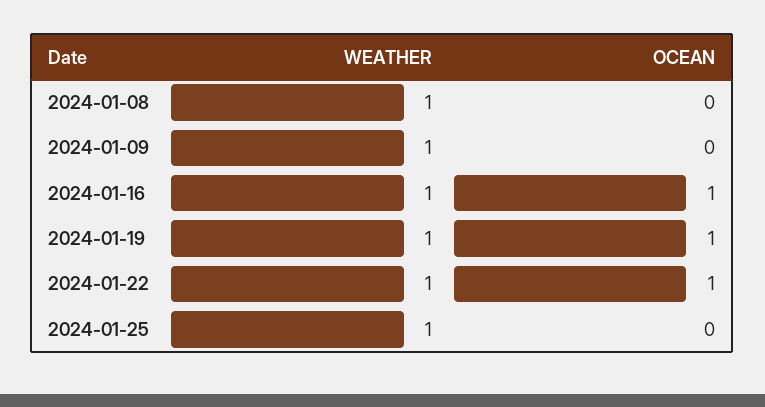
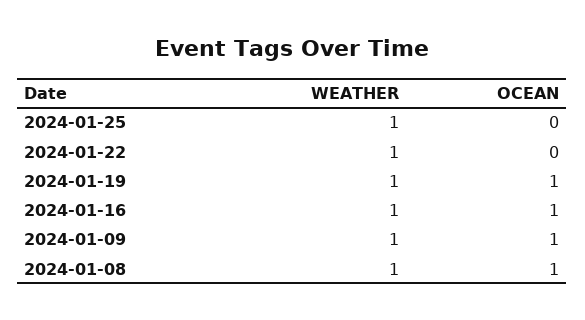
OCEAN, 2024-01-08: 0 -> 1
OCEAN, 2024-01-09: 0 -> 1
OCEAN, 2024-01-22: 1 -> 0

